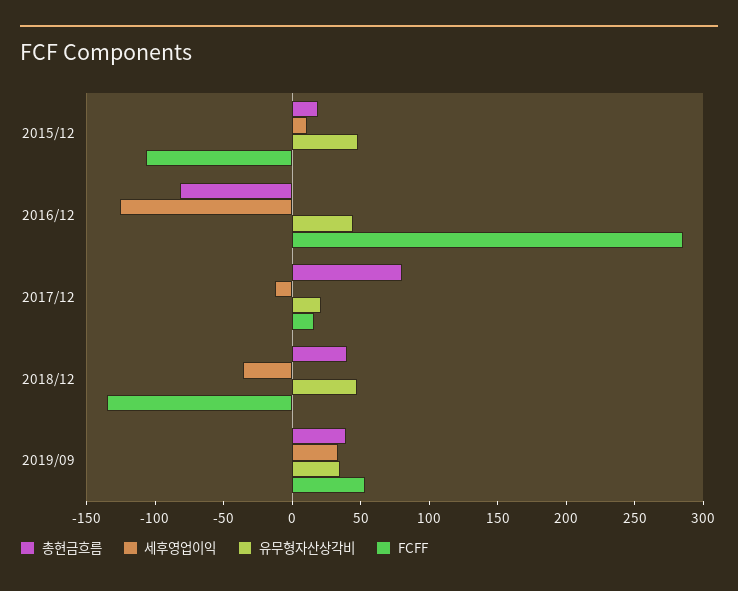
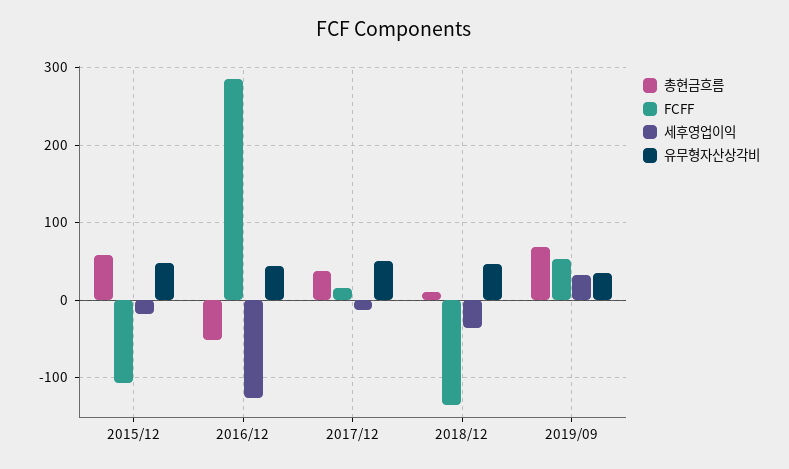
총현금흐름, 2015/12: 20 -> 60
세후영업이익, 2015/12: 10 -> -20
총현금흐름, 2016/12: -80 -> -50
총현금흐름, 2017/12: 80 -> 40
유무형자산상각비, 2017/12: 20 -> 50
총현금흐름, 2018/12: 40 -> 10
총현금흐름, 2019/09: 40 -> 70

